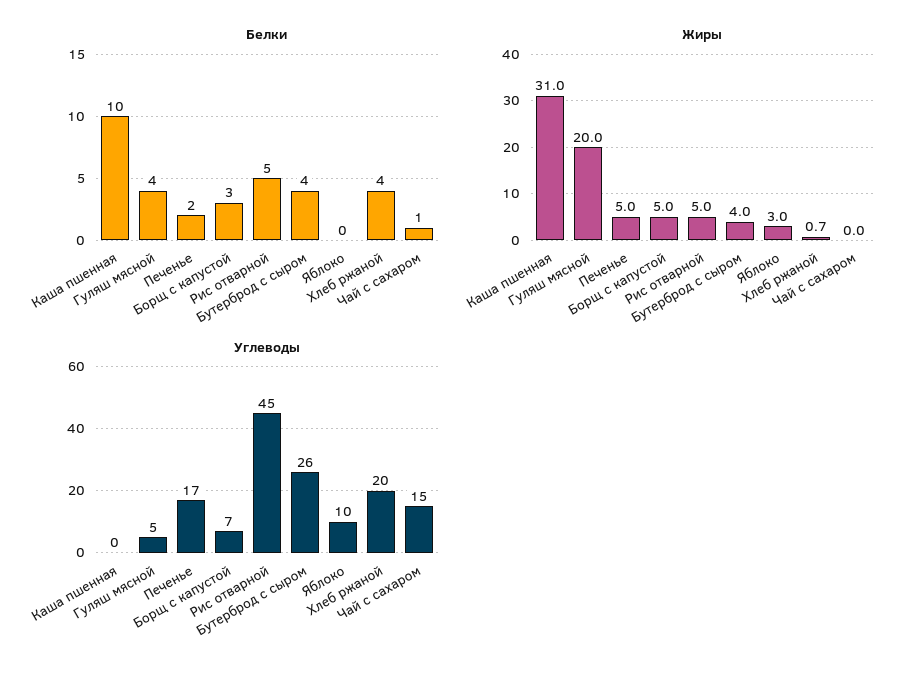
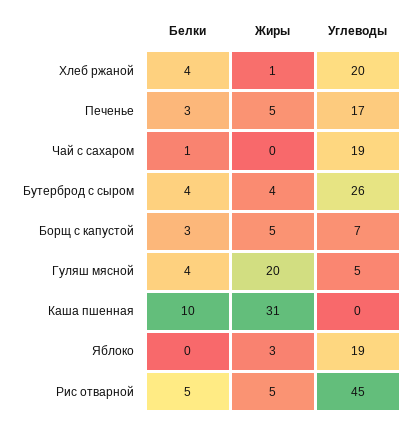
Белки, Печенье: 2 -> 3
Углеводы, Яблоко: 10 -> 19
Углеводы, Чай с сахаром: 15 -> 19

